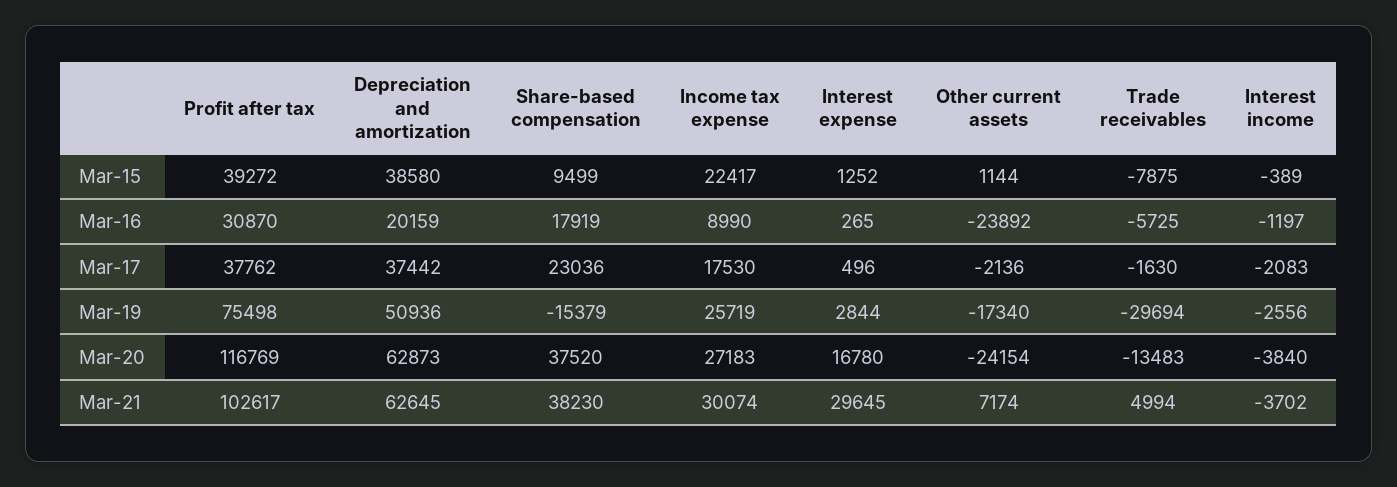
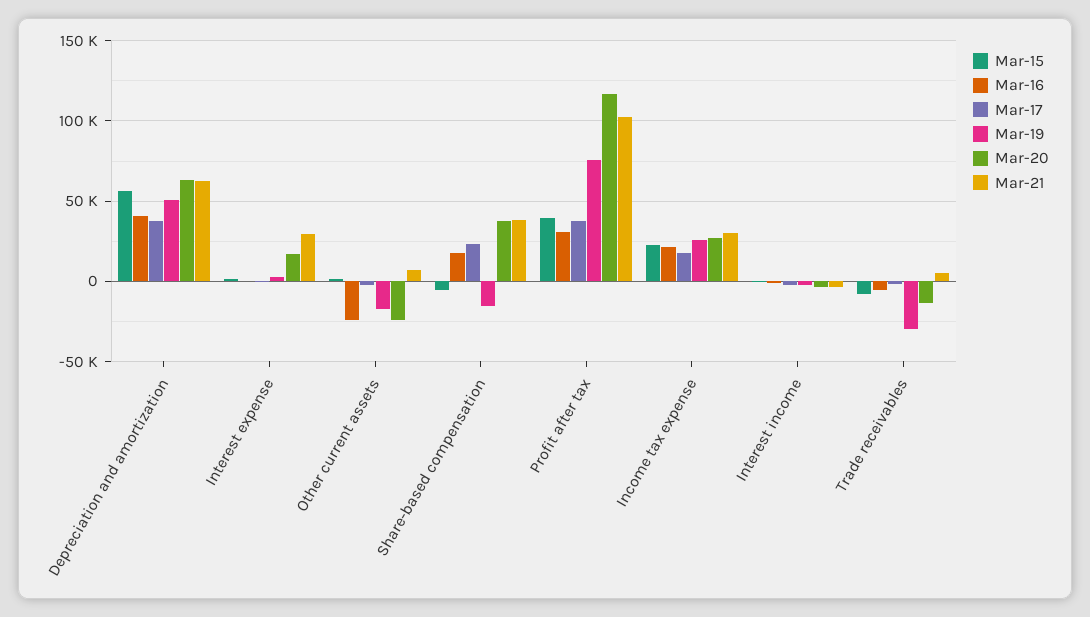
Mar-15, Depreciation and amortization: 38580 -> 55000
Mar-15, Share-based compensation: 9499 -> -5000
Mar-16, Depreciation and amortization: 20159 -> 40000
Mar-16, Income tax expense: 8990 -> 20000

